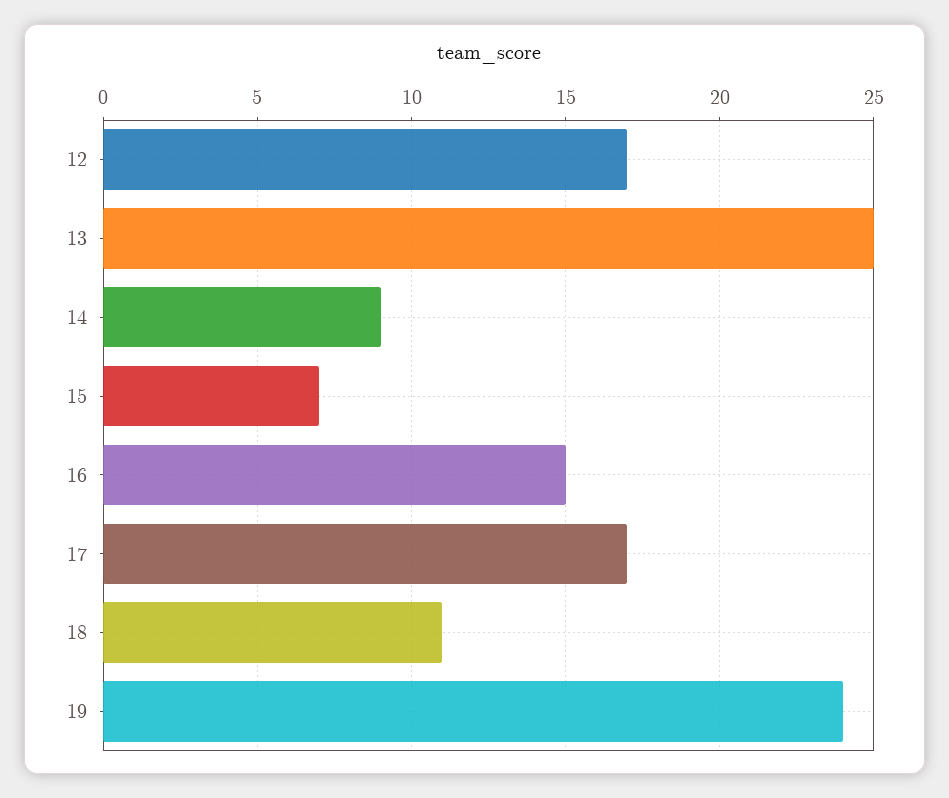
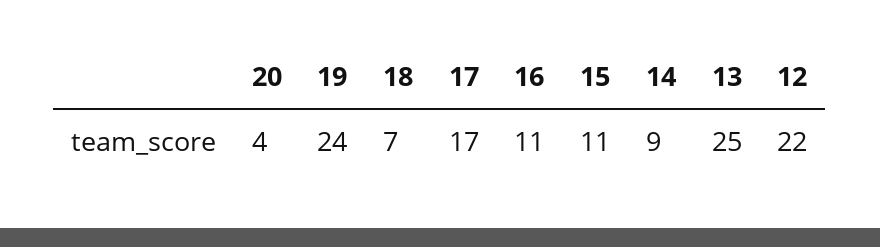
12: 17 -> 22
15: 7 -> 11
16: 15 -> 11
18: 11 -> 7
20: none -> 4

